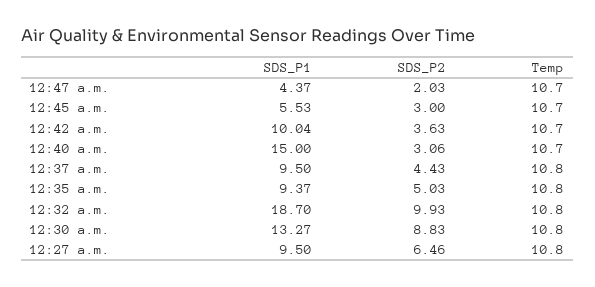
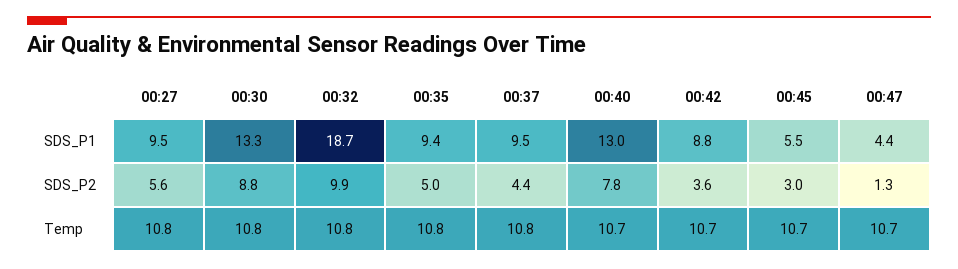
SDS_P2, 12:47 a.m.: 2.03 -> 1.3
SDS_P1, 12:42 a.m.: 10.04 -> 8.8
SDS_P1, 12:40 a.m.: 15 -> 13
SDS_P2, 12:40 a.m.: 3.06 -> 7.8
SDS_P2, 12:27 a.m.: 6.46 -> 5.6

